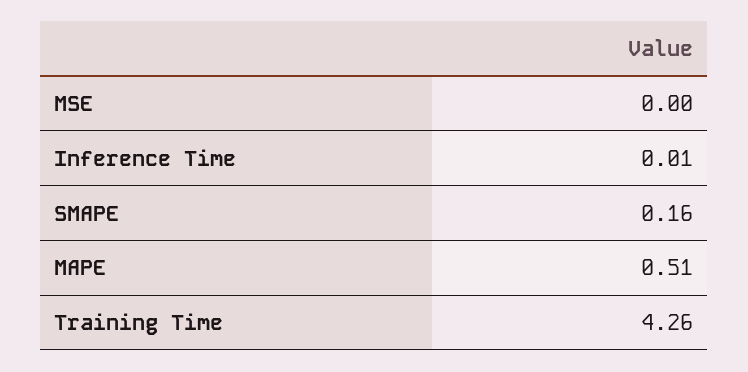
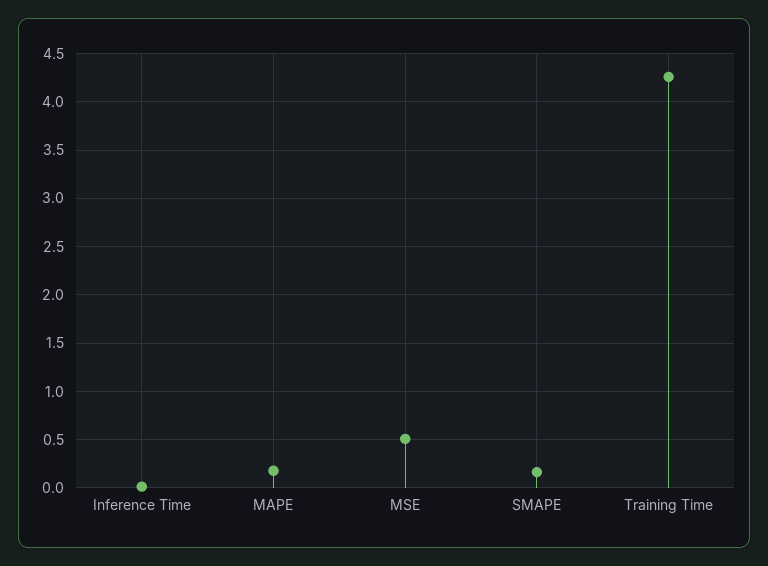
MSE: 0 -> 0.5
MAPE: 0.51 -> 0.2

